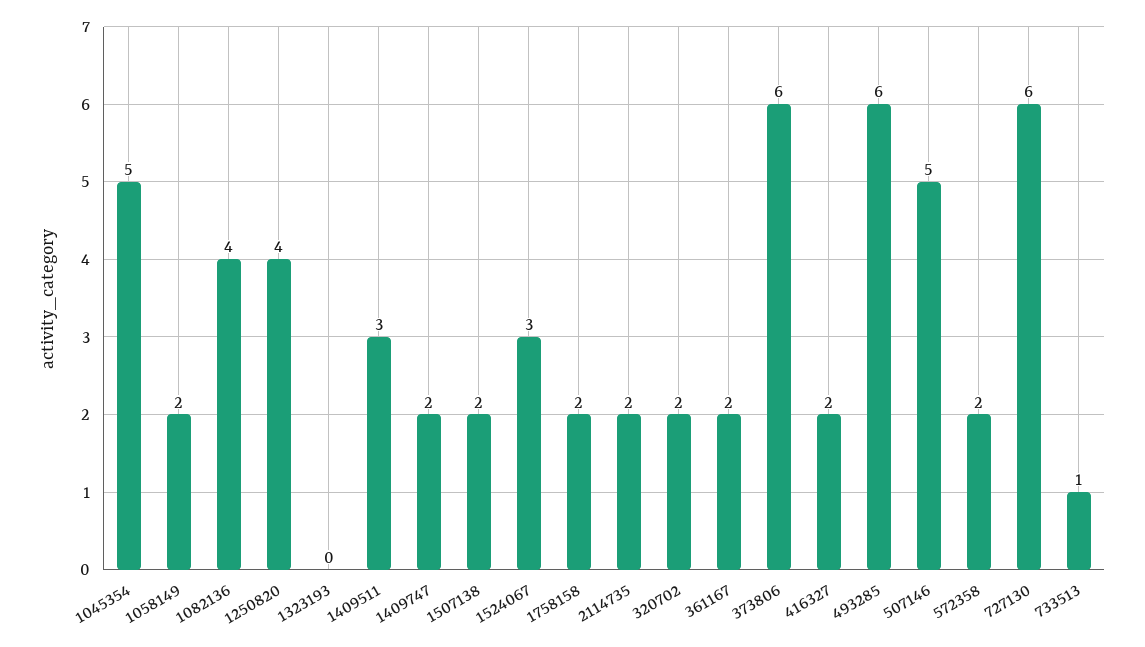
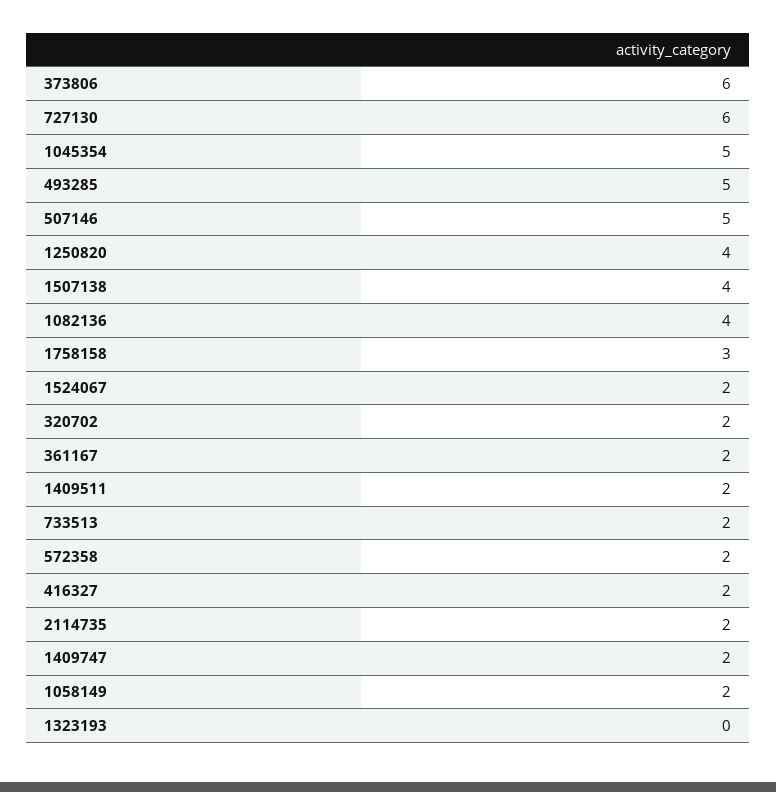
1409511: 3 -> 2
1507138: 2 -> 4
1524067: 3 -> 2
1758158: 2 -> 3
493285: 6 -> 5
733513: 1 -> 2

